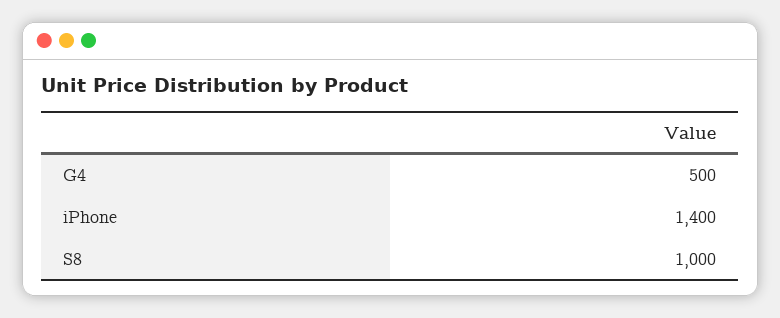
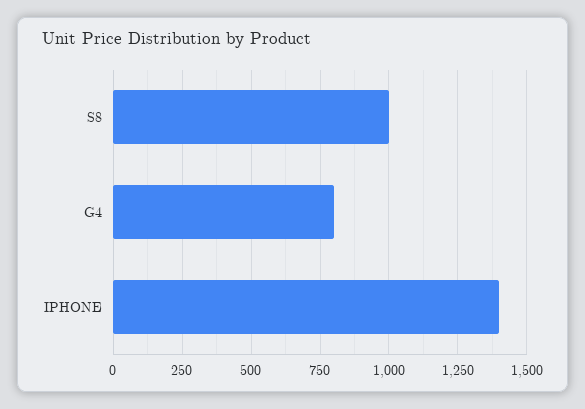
G4: 500 -> 800

